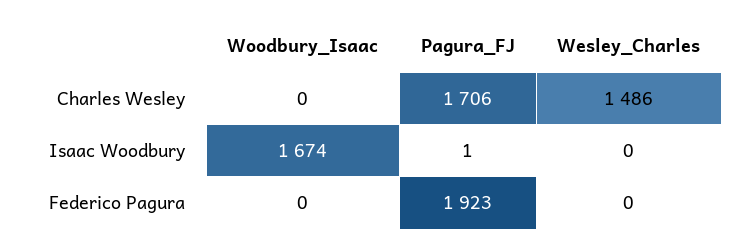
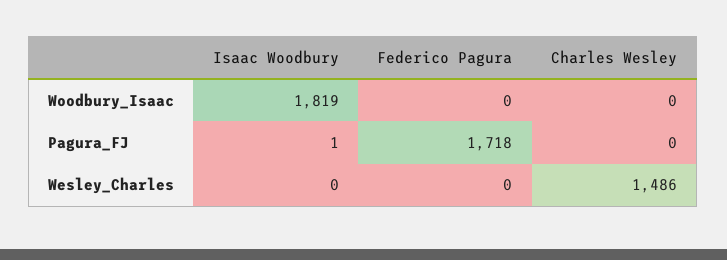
Pagura_FJ, Charles Wesley: 1706 -> 0
Woodbury_Isaac, Isaac Woodbury: 1674 -> 1819
Pagura_FJ, Federico Pagura: 1923 -> 1718

